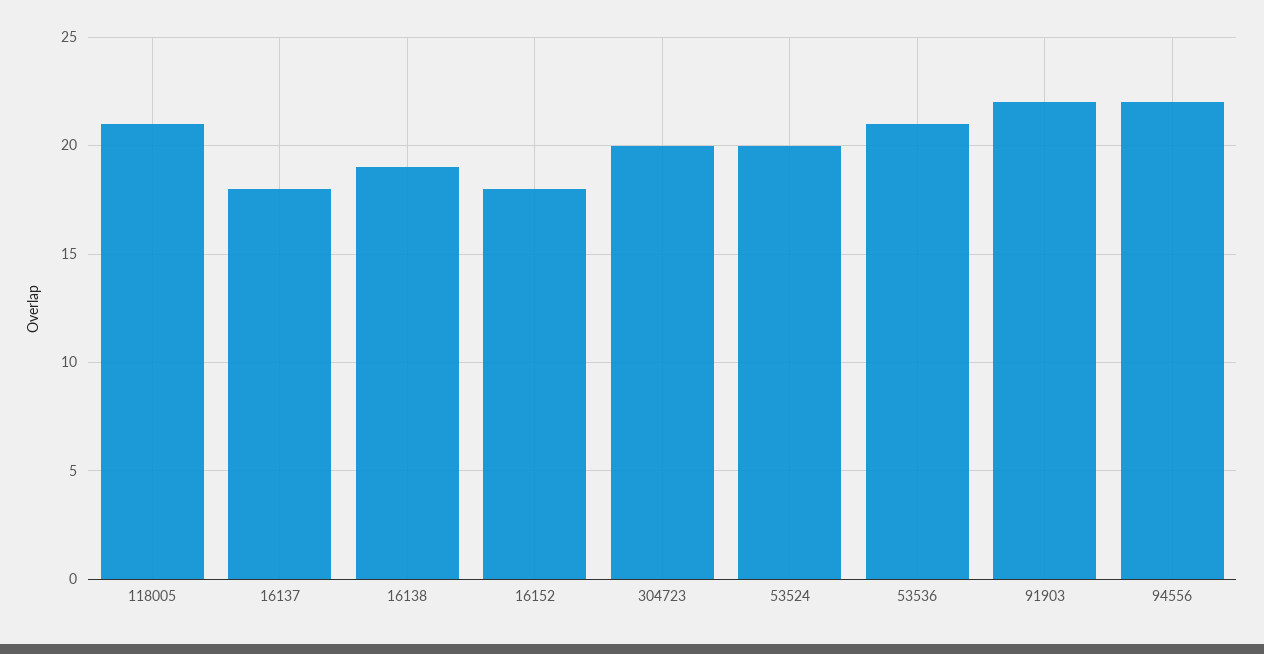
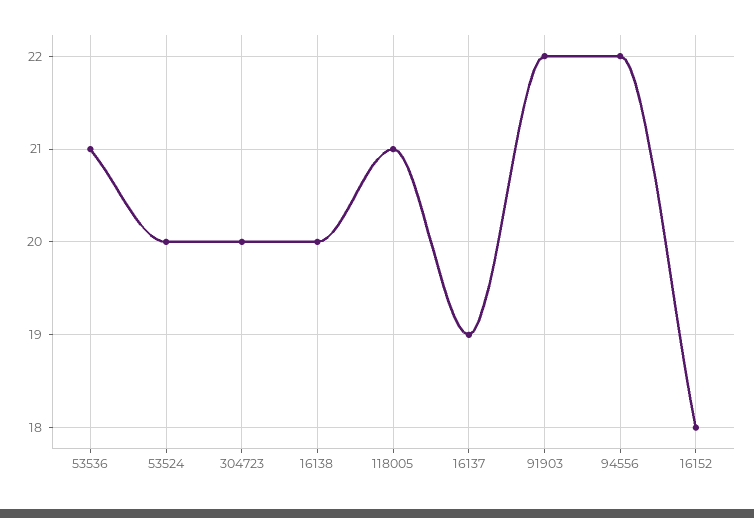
16137: 18 -> 19
16138: 19 -> 20

